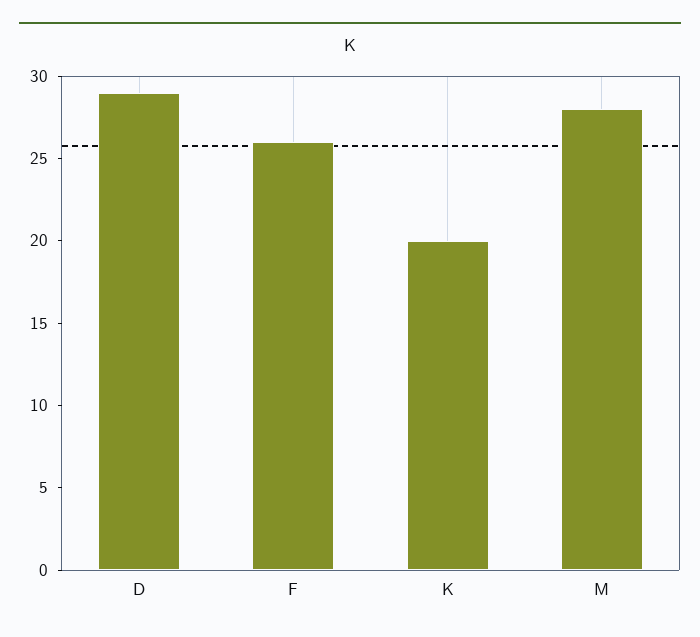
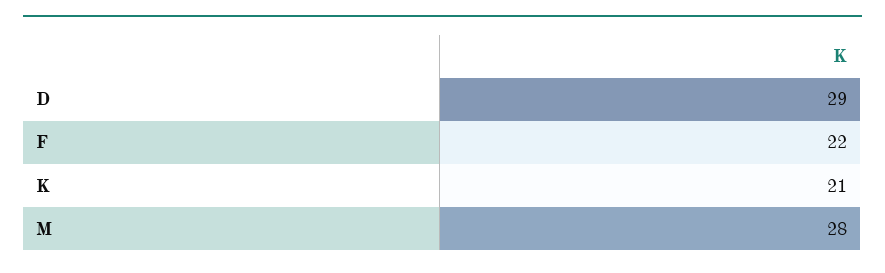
F: 26 -> 22
K: 20 -> 21

